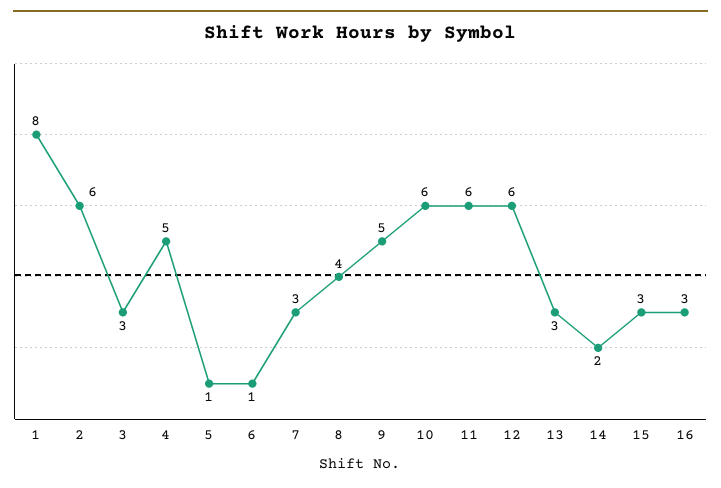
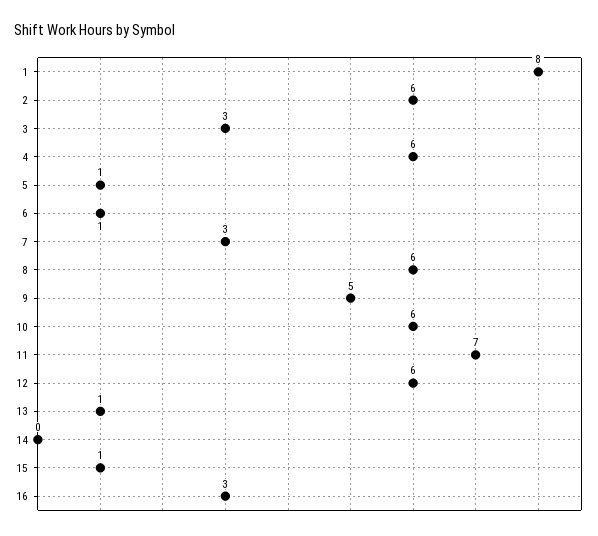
4: 5 -> 6
8: 4 -> 6
11: 6 -> 7
13: 3 -> 1
14: 2 -> 0
15: 3 -> 1

